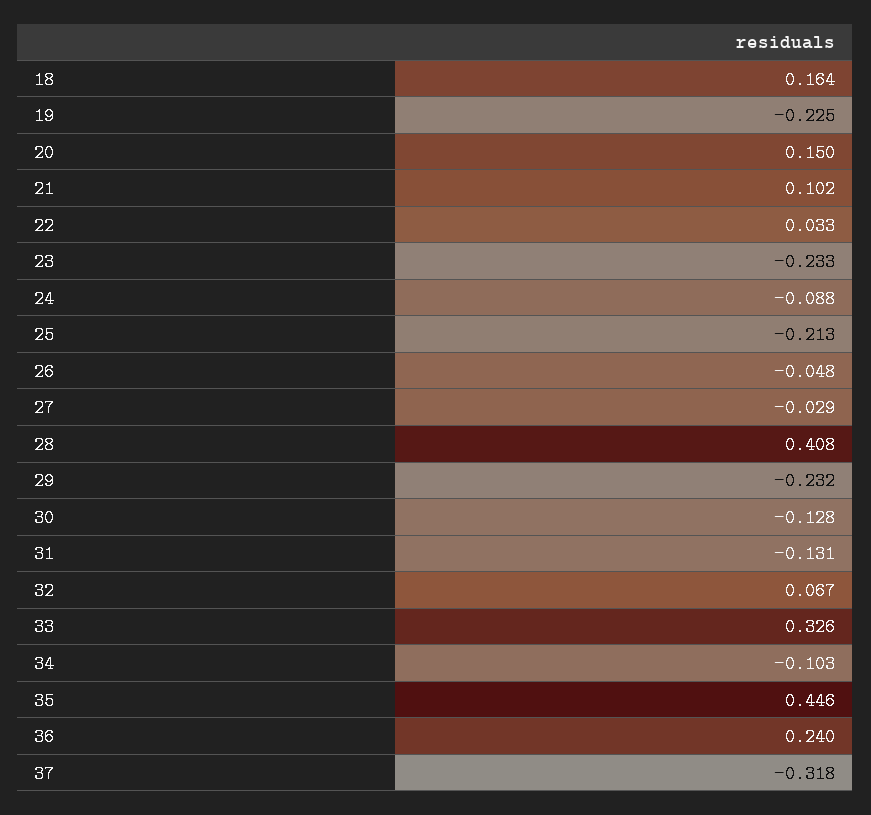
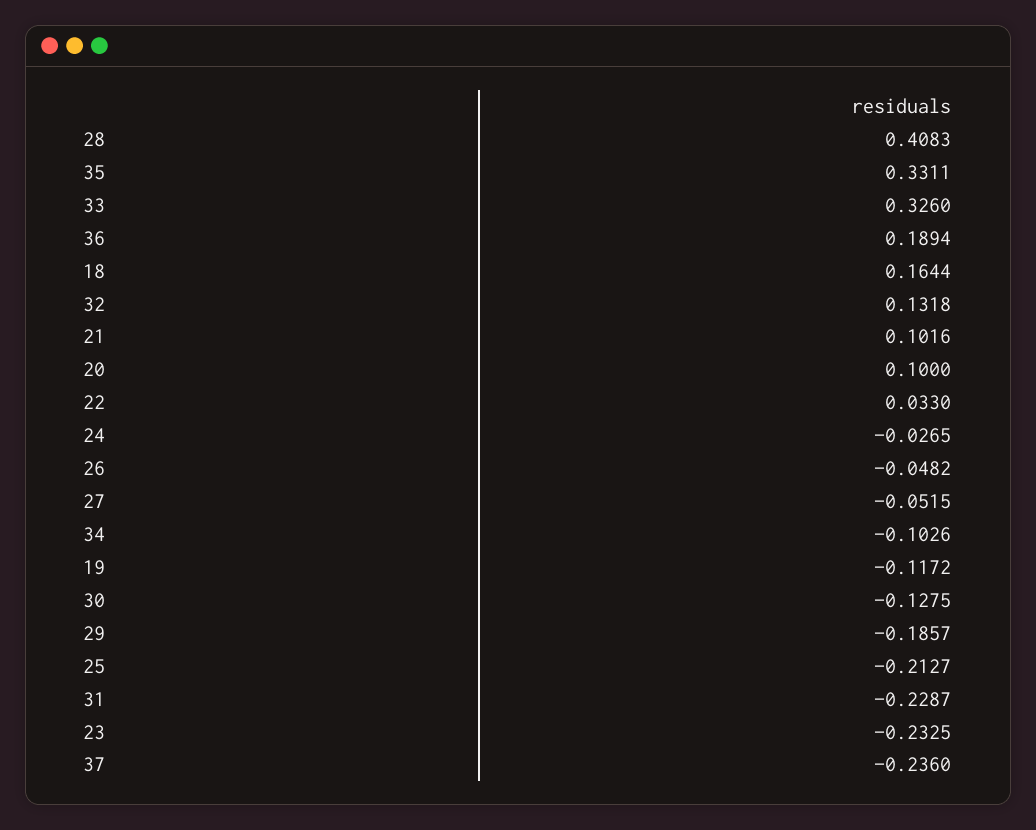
19: -0.225 -> -0.1172
20: 0.15 -> 0.1
24: -0.088 -> -0.0265
27: -0.029 -> -0.0515
29: -0.232 -> -0.1857
31: -0.131 -> -0.2287
32: 0.067 -> 0.1318
35: 0.446 -> 0.3311
36: 0.24 -> 0.1894
37: -0.318 -> -0.236

